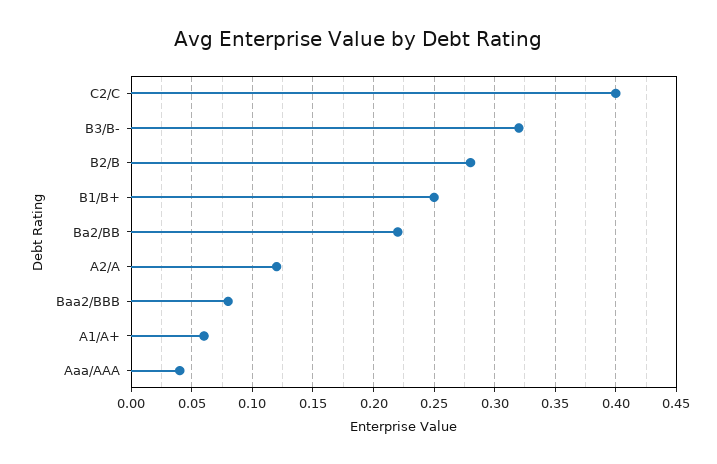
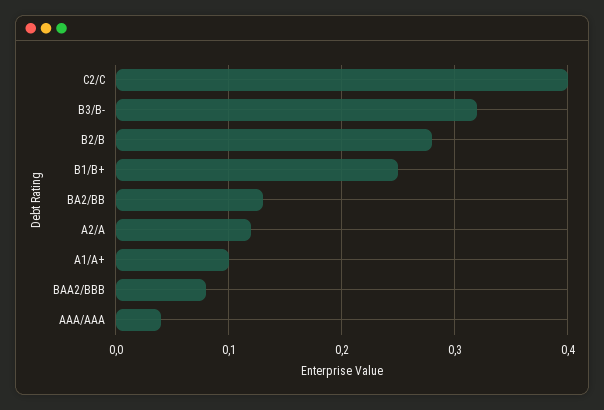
Ba2/BB: 0.22 -> 0.13
A1/A+: 0.06 -> 0.1

